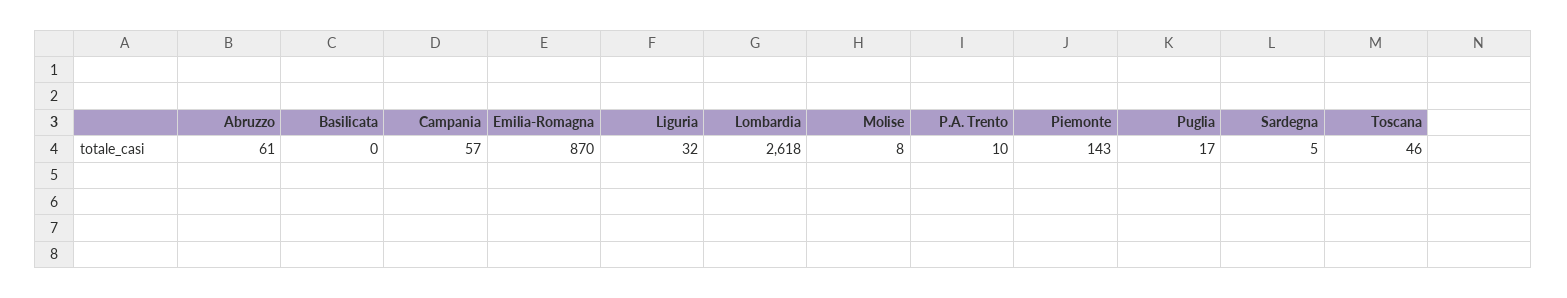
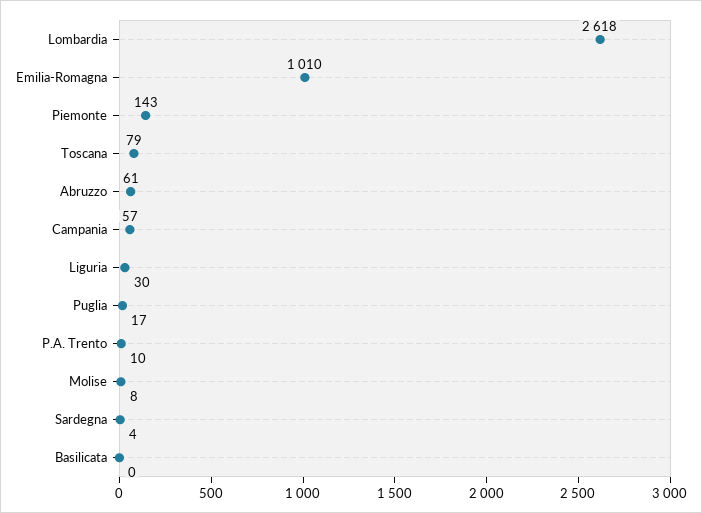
Emilia-Romagna: 870 -> 1010
Liguria: 32 -> 30
Sardegna: 5 -> 4
Toscana: 46 -> 79

